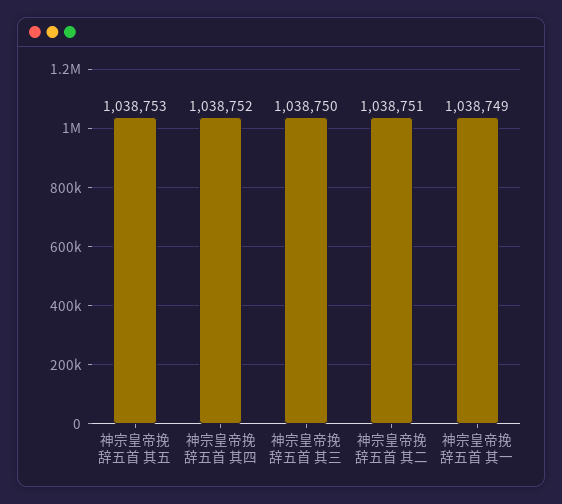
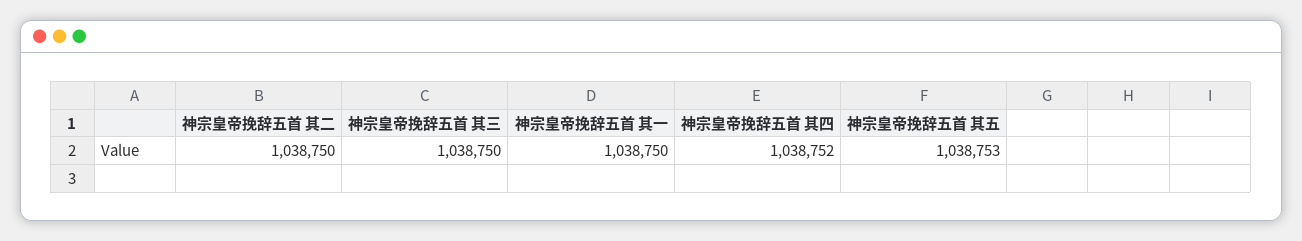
神宗皇帝挽辞五首 其二: 1038751 -> 1038750
神宗皇帝挽辞五首 其一: 1038749 -> 1038750

